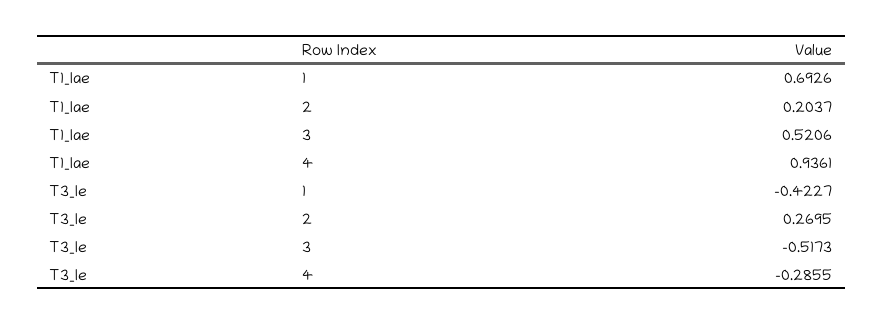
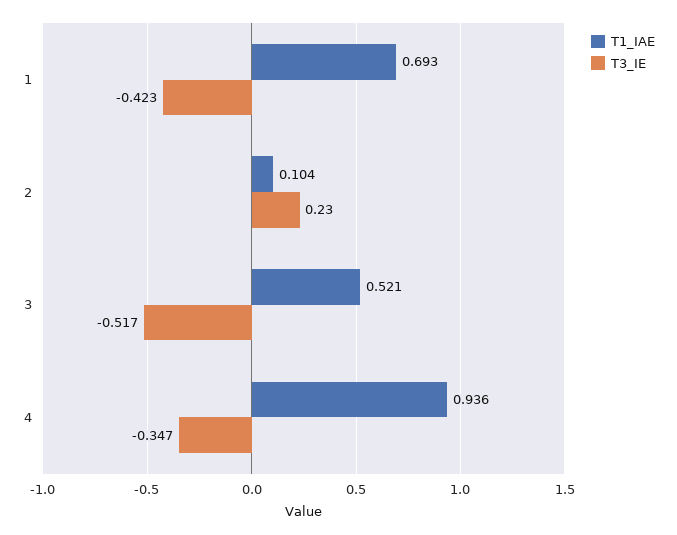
T1_Iae, 2: 0.2037 -> 0.104
T3_Ie, 2: 0.2695 -> 0.23
T3_Ie, 4: -0.2855 -> -0.347

